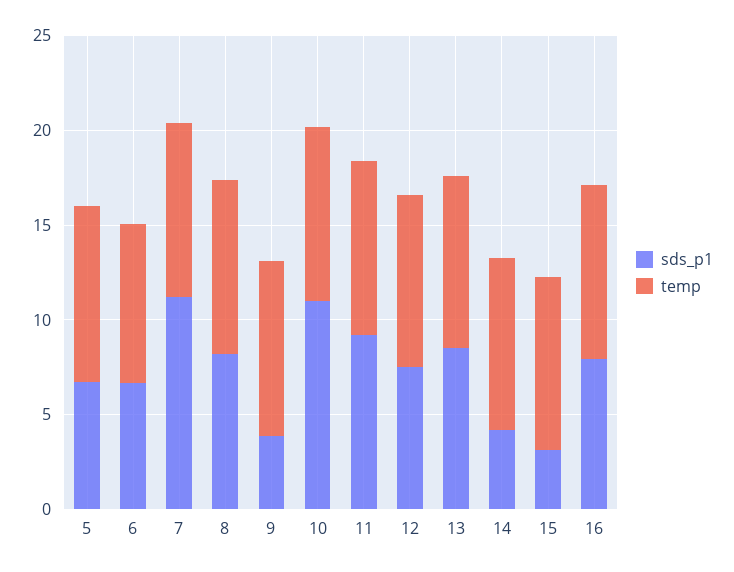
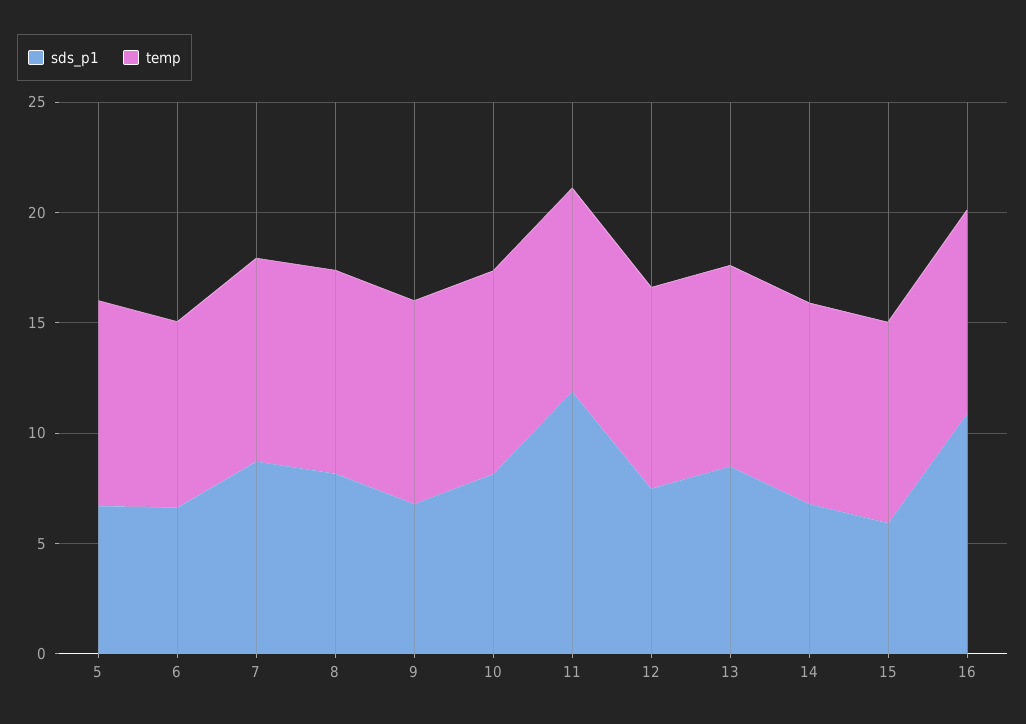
sds_p1, 7: 11 -> 9
sds_p1, 9: 4 -> 7
sds_p1, 10: 11 -> 8
sds_p1, 11: 9 -> 12
sds_p1, 14: 4 -> 7
sds_p1, 15: 3 -> 6
sds_p1, 16: 8 -> 11

